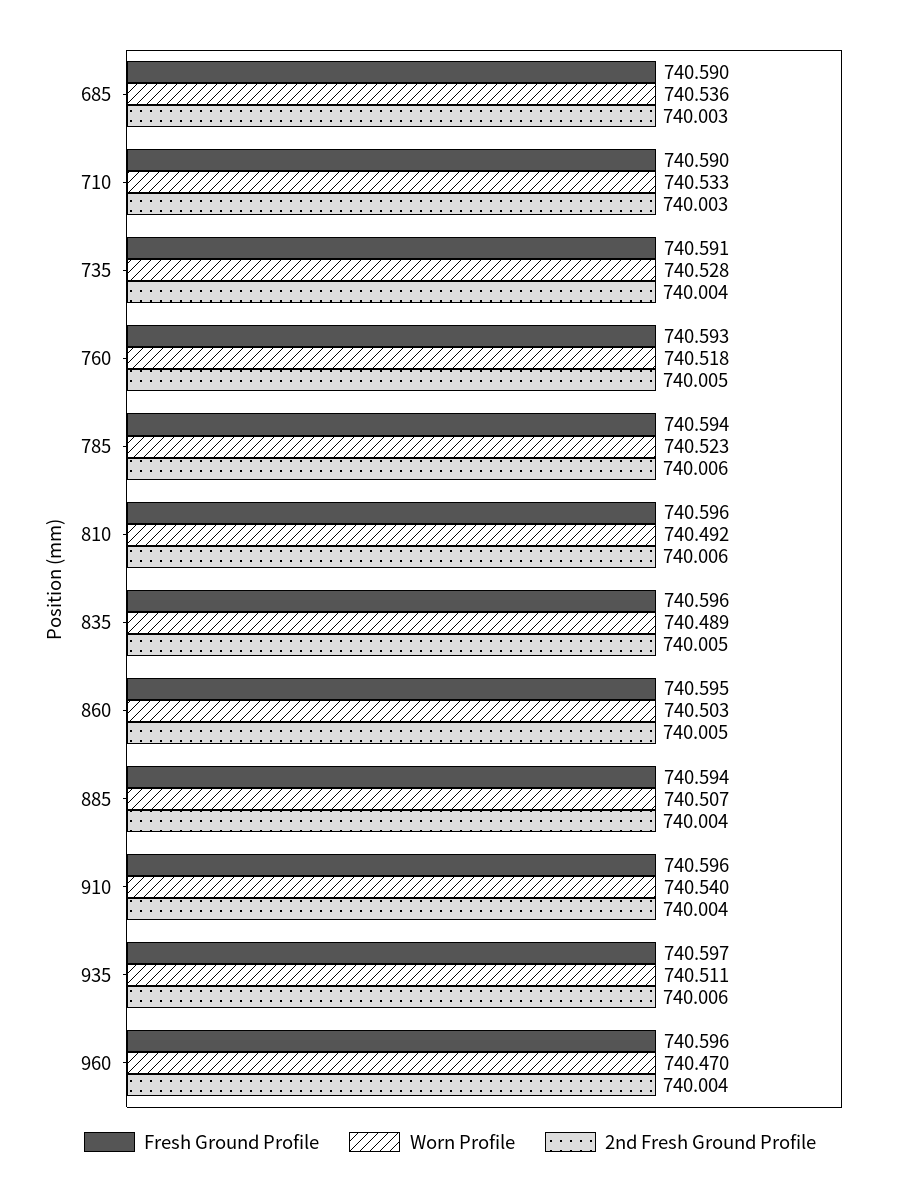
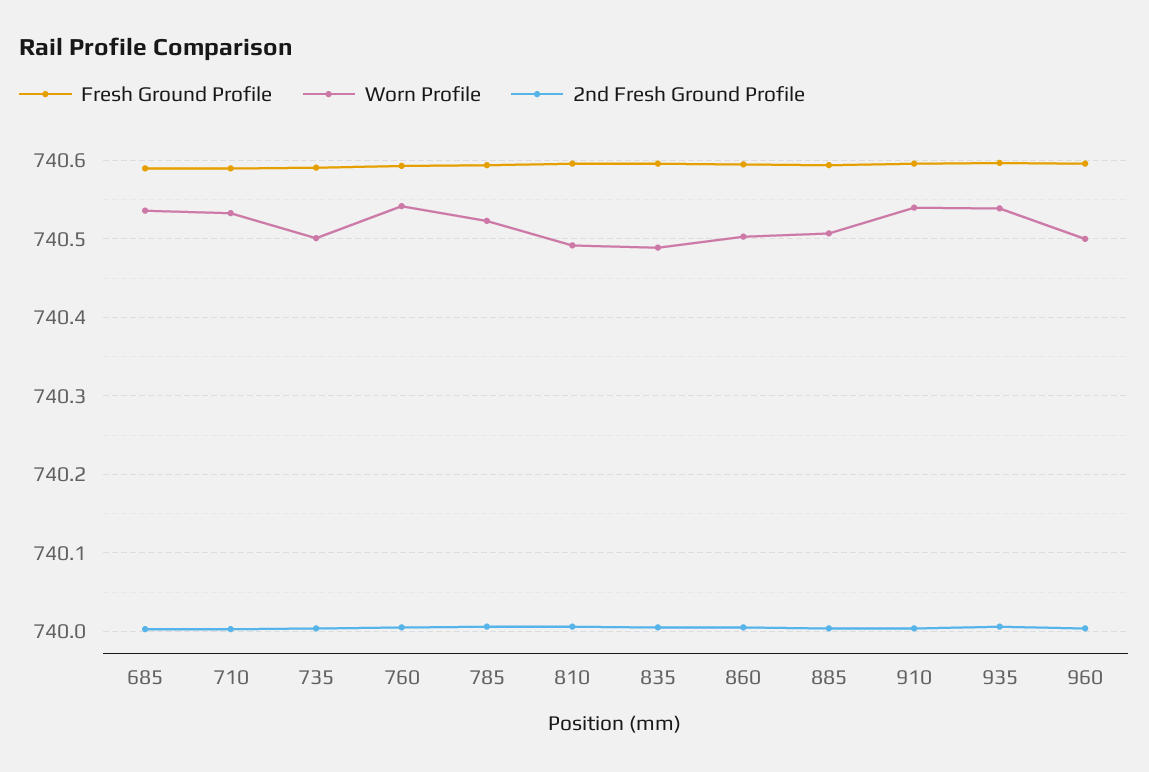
Worn Profile, 735: 740.528 -> 740.5
Worn Profile, 760: 740.518 -> 740.54
Worn Profile, 935: 740.511 -> 740.54
Worn Profile, 960: 740.47 -> 740.5

